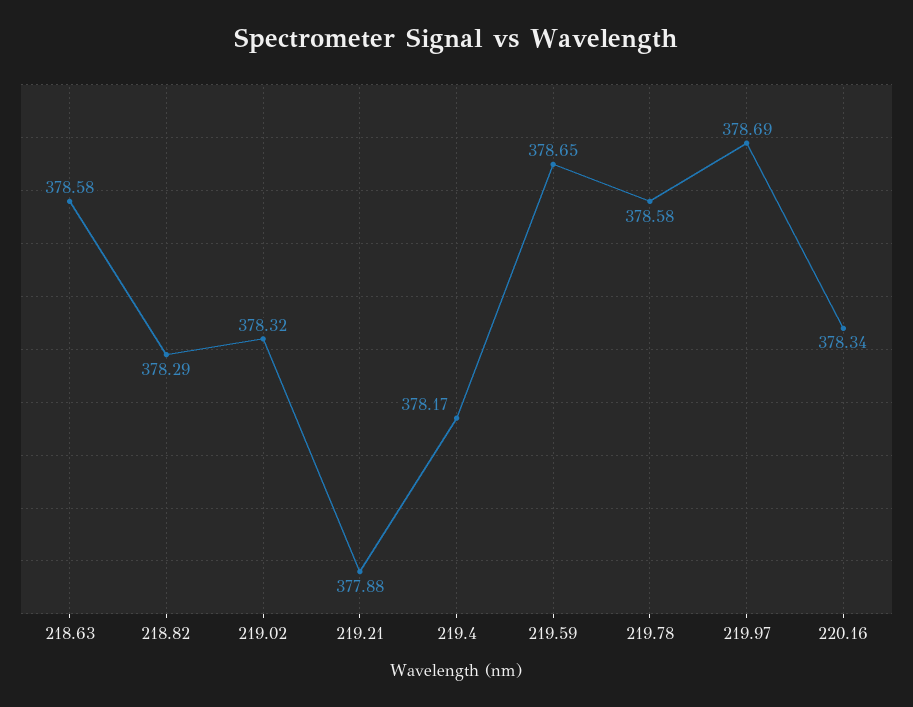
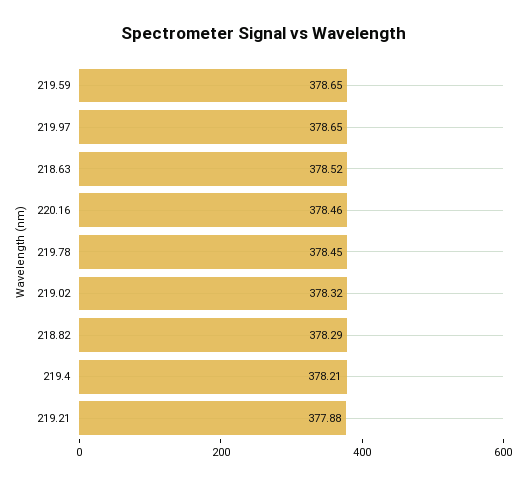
218.63: 378.58 -> 378.52
219.4: 378.17 -> 378.21
219.78: 378.58 -> 378.45
219.97: 378.69 -> 378.65
220.16: 378.34 -> 378.46

